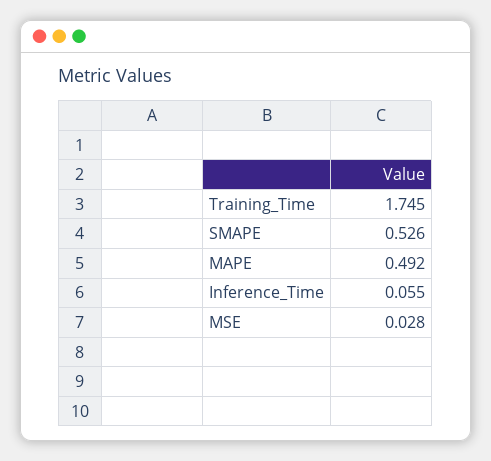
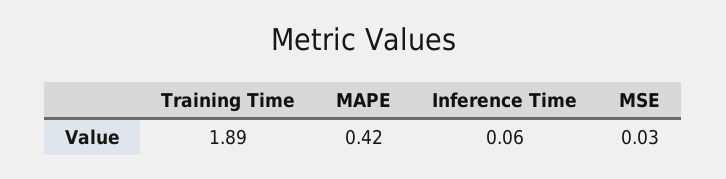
Training_Time: 1.745 -> 1.89
SMAPE: 0.526 -> none
MAPE: 0.492 -> 0.42

